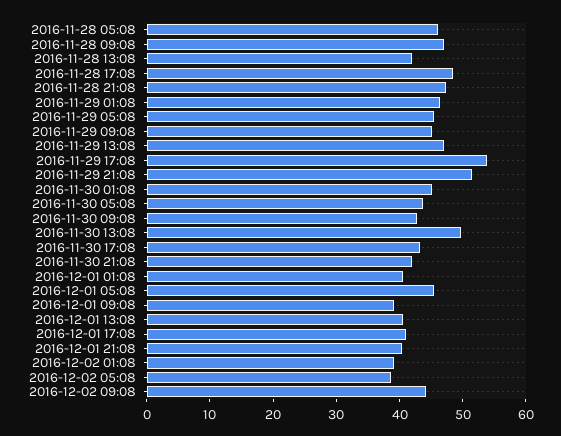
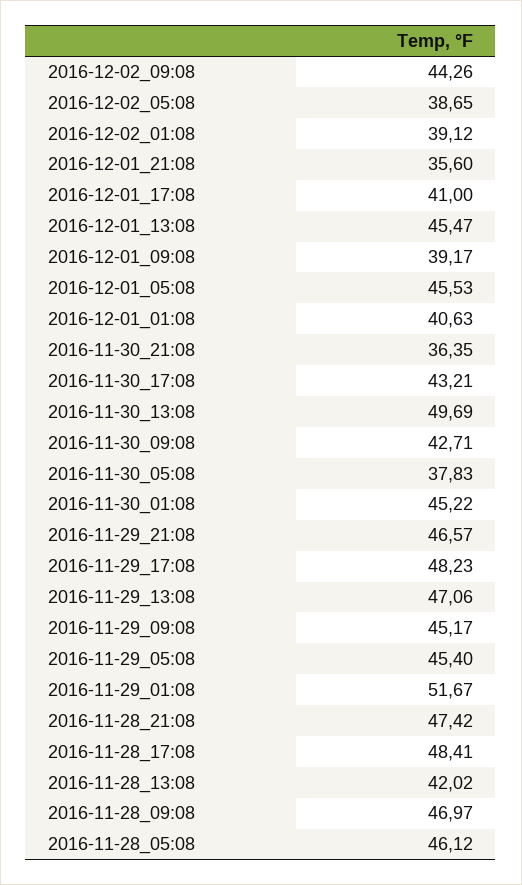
2016-11-29 01:08: 46 -> 51.67
2016-11-29 17:08: 54 -> 48.23
2016-11-29 21:08: 52 -> 46.57
2016-11-30 05:08: 44 -> 37.83
2016-11-30 21:08: 42 -> 36.35
2016-12-01 13:08: 40 -> 45.47
2016-12-01 21:08: 40 -> 35.6

